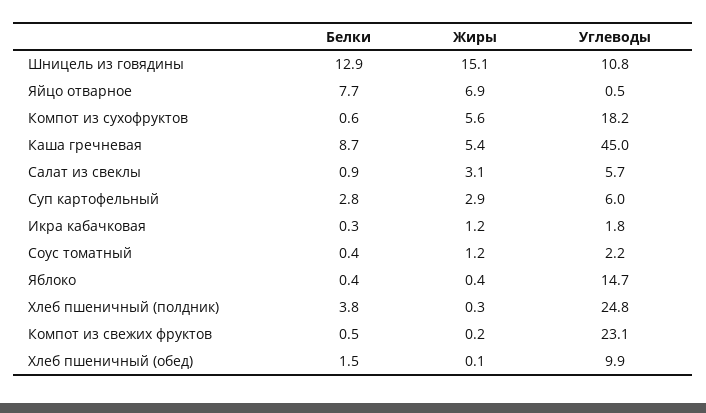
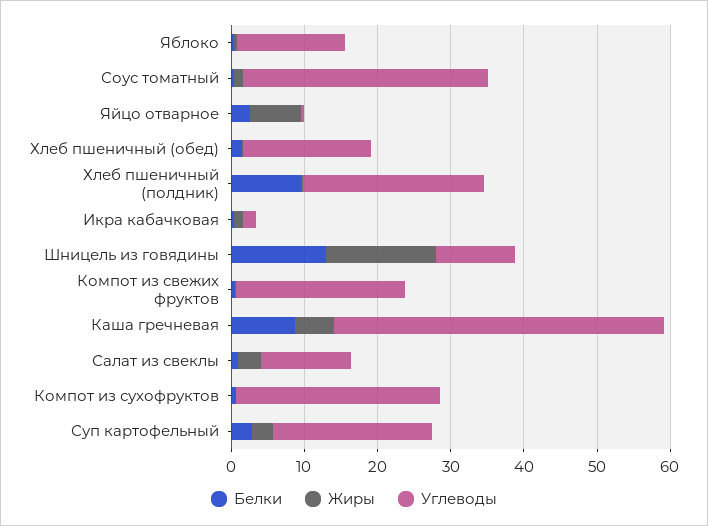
Белки, Яйцо отварное: 7.7 -> 2
Жиры, Компот из сухофруктов: 5.6 -> 0
Углеводы, Компот из сухофруктов: 18.2 -> 28
Углеводы, Салат из свеклы: 5.7 -> 12
Углеводы, Суп картофельный: 6 -> 22
Углеводы, Соус томатный: 2.2 -> 34
Белки, Хлеб пшеничный (полдник): 3.8 -> 10
Углеводы, Хлеб пшеничный (обед): 9.9 -> 18

